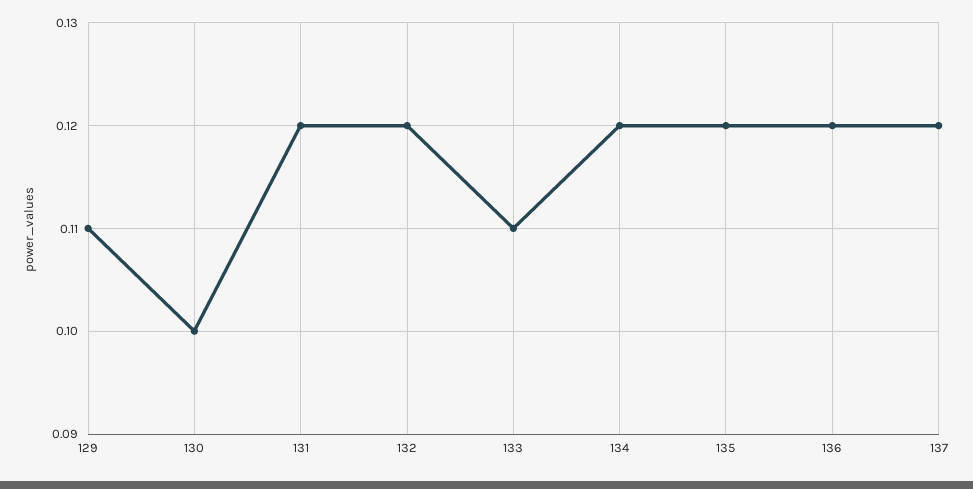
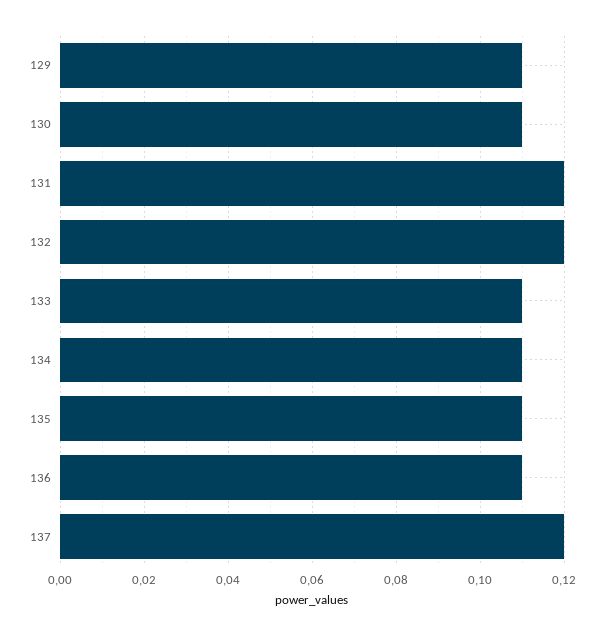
130: 0.1 -> 0.11
134: 0.12 -> 0.11
135: 0.12 -> 0.11
136: 0.12 -> 0.11

